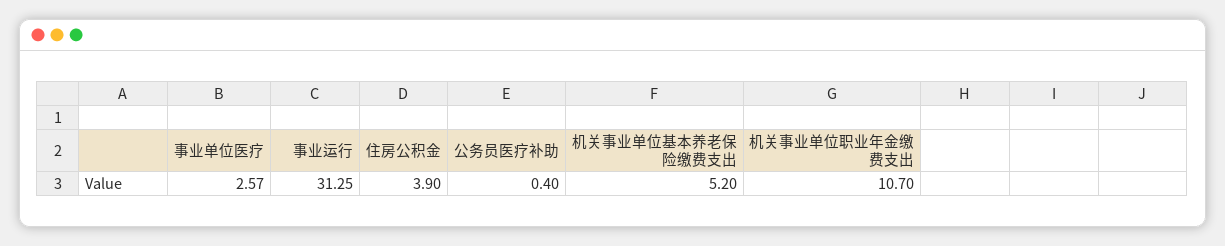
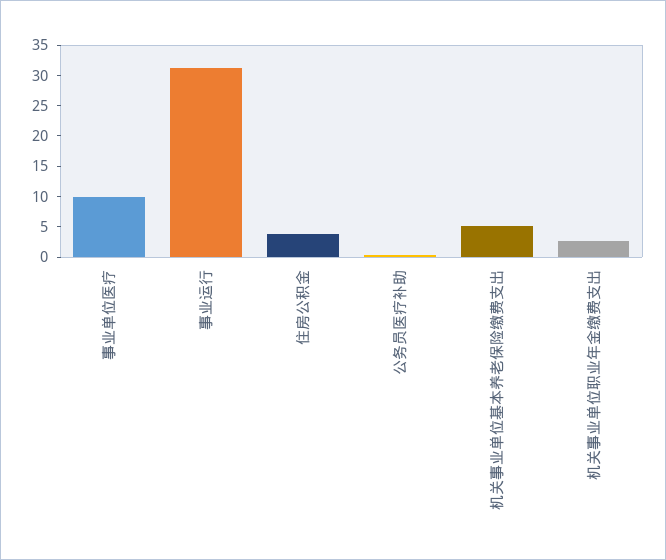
事业单位医疗: 2.57 -> 10
机关事业单位职业年金缴费支出: 10.7 -> 2.5

